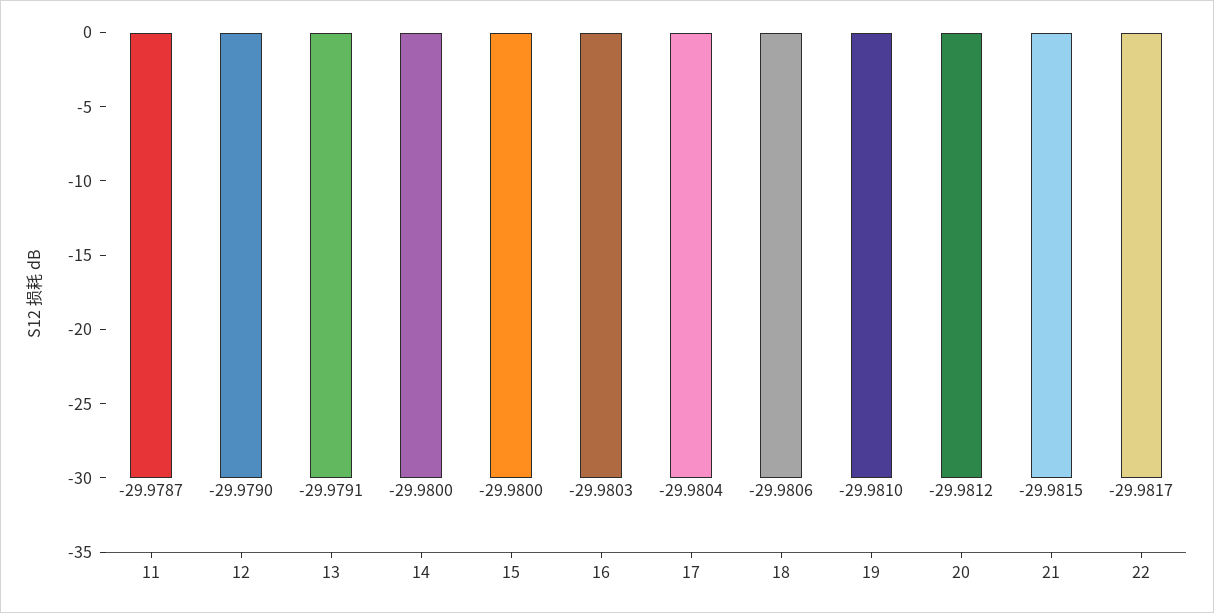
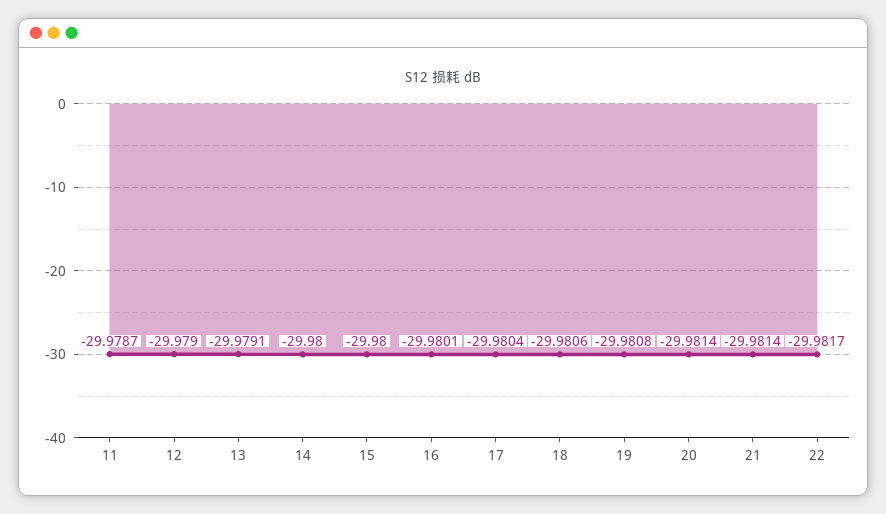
16: -29.9803 -> -29.9801
19: -29.981 -> -29.9808
20: -29.9812 -> -29.9814
21: -29.9815 -> -29.9814

